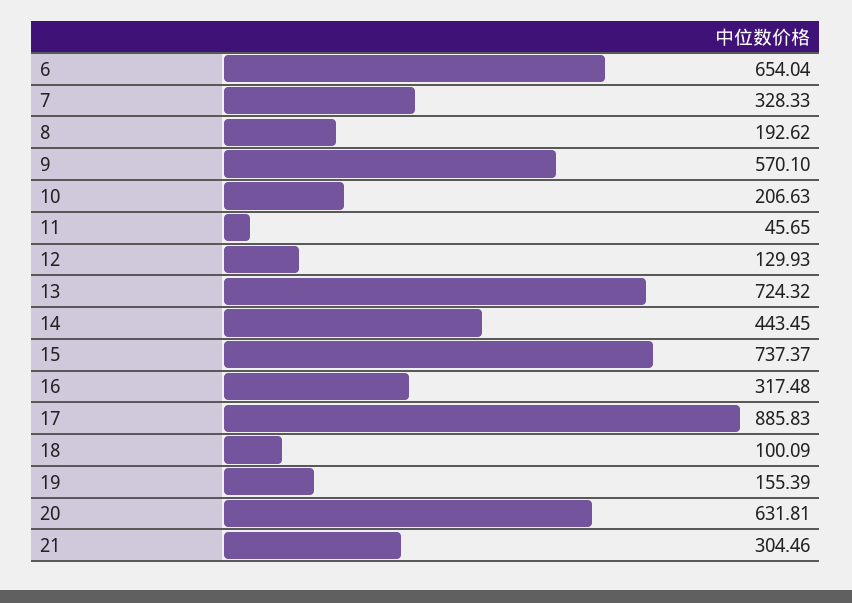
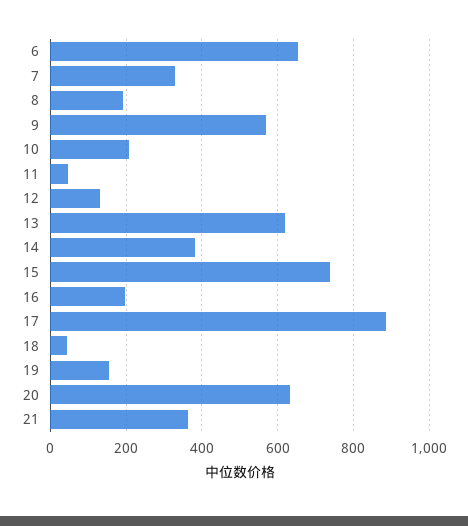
13: 724.32 -> 620
14: 443.45 -> 380
16: 317.48 -> 200
18: 100.09 -> 40
21: 304.46 -> 360

